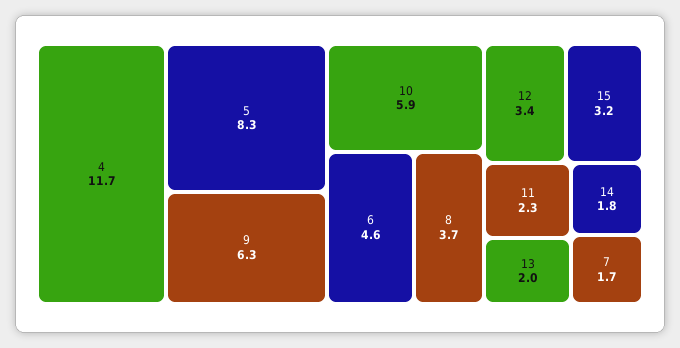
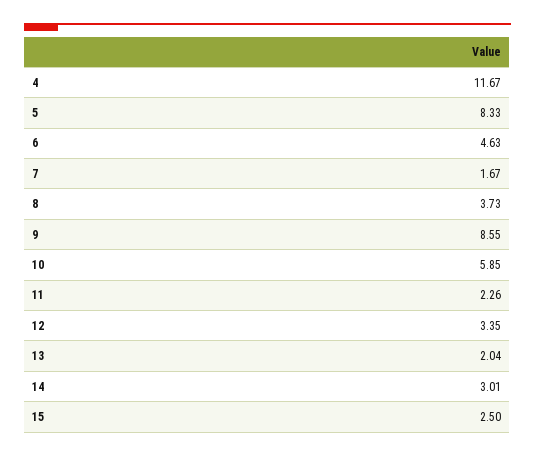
9: 6.3 -> 8.55
15: 3.2 -> 2.5
14: 1.8 -> 3.01

